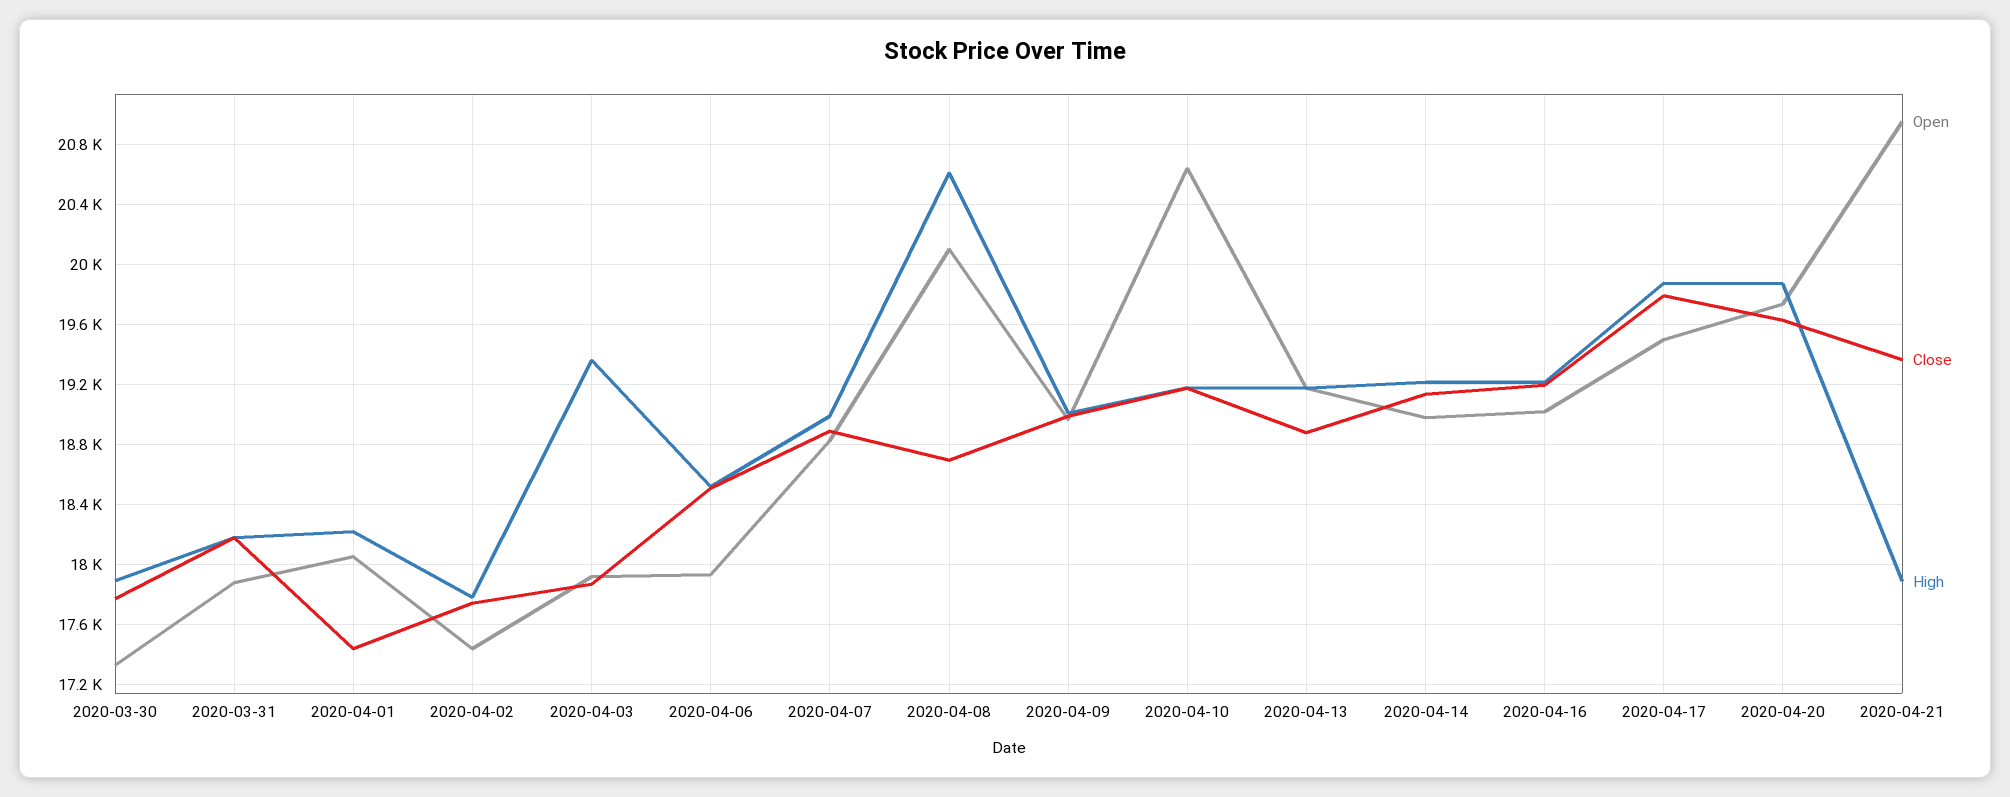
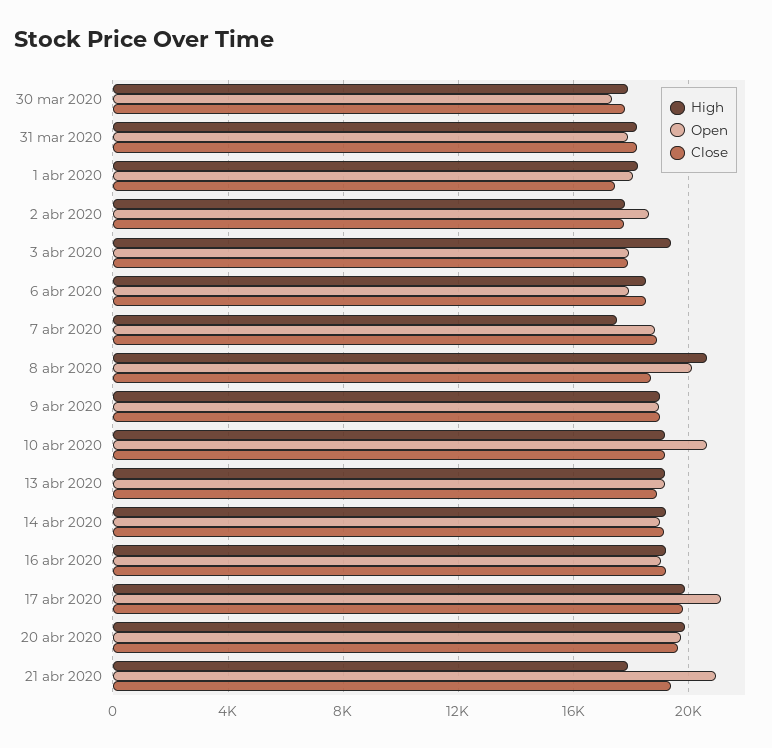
Open, 2020-04-02: 17450 -> 18500
High, 2020-04-07: 19000 -> 17500
Open, 2020-04-17: 19500 -> 21000

